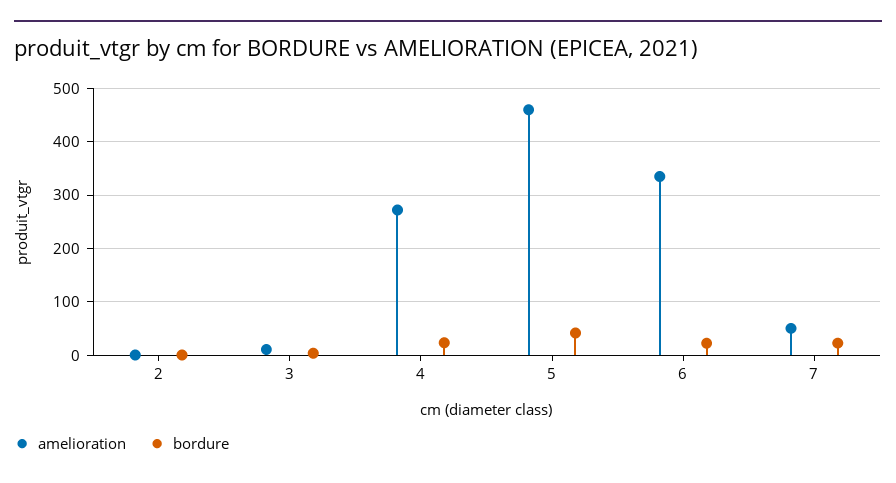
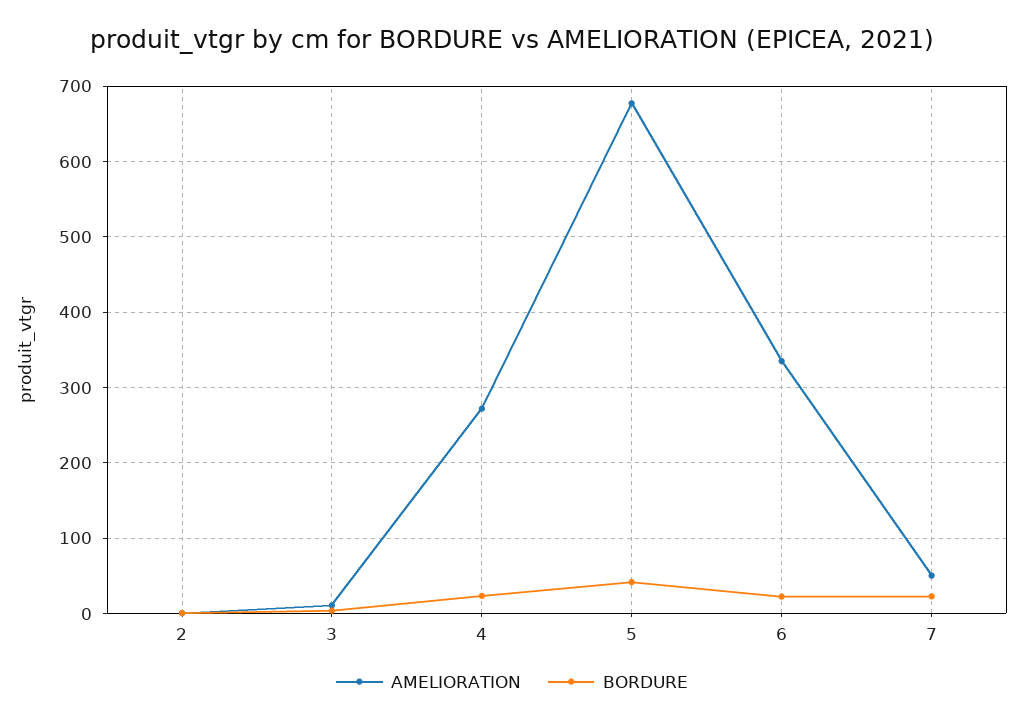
amelioration, 5: 460 -> 680

